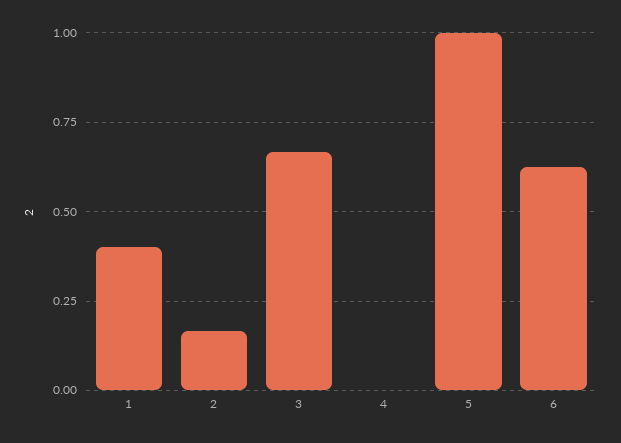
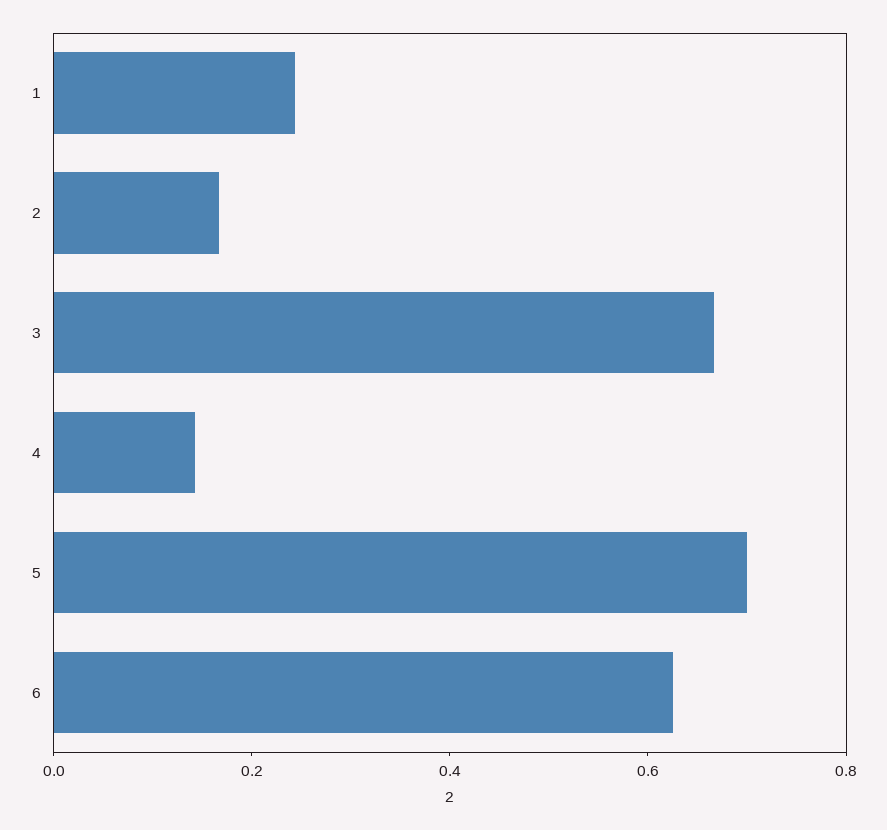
1: 0.4 -> 0.25
4: 0 -> 0.15
5: 1 -> 0.7

